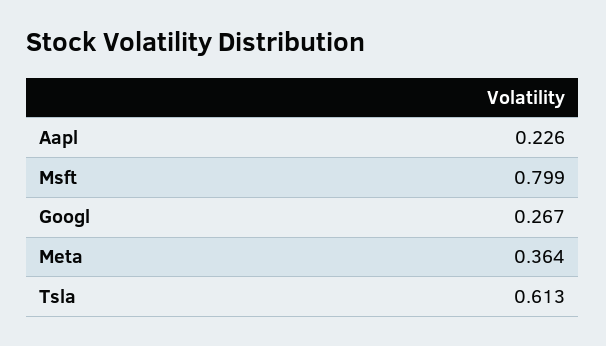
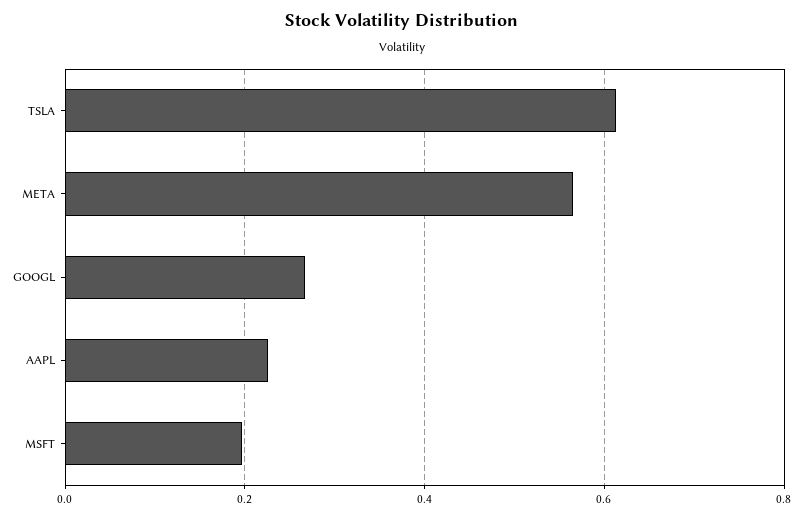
Msft: 0.799 -> 0.2
Meta: 0.364 -> 0.56

